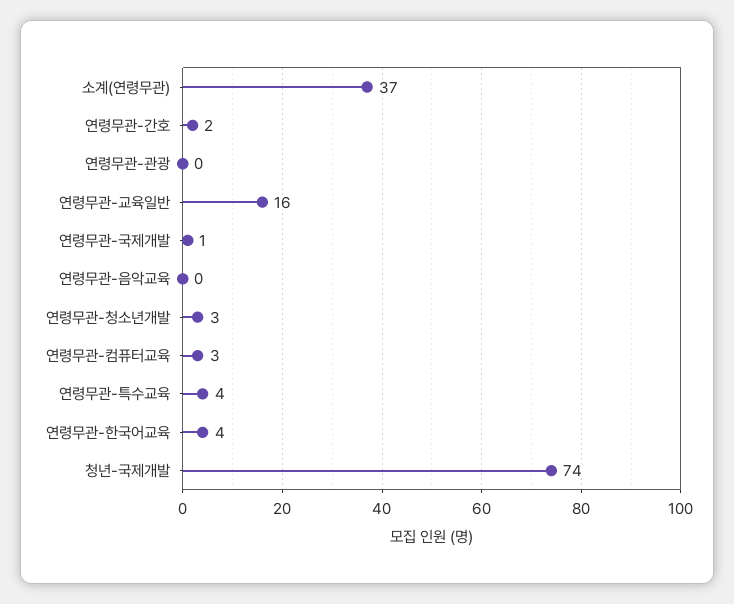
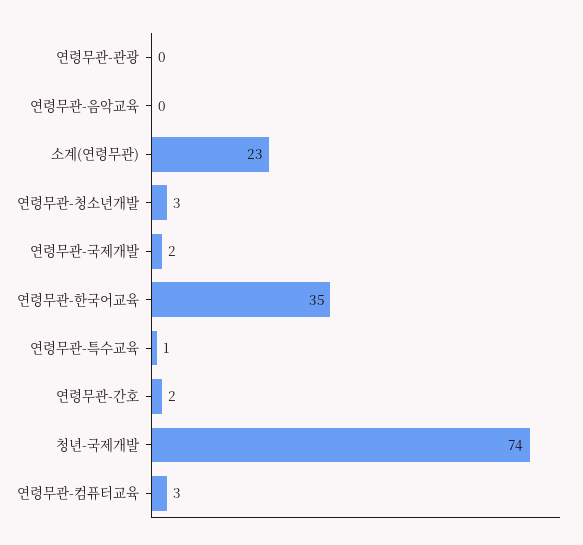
소계(연령무관): 37 -> 23
연령무관-교육일반: 16 -> none
연령무관-국제개발: 1 -> 2
연령무관-특수교육: 4 -> 1
연령무관-한국어교육: 4 -> 35

